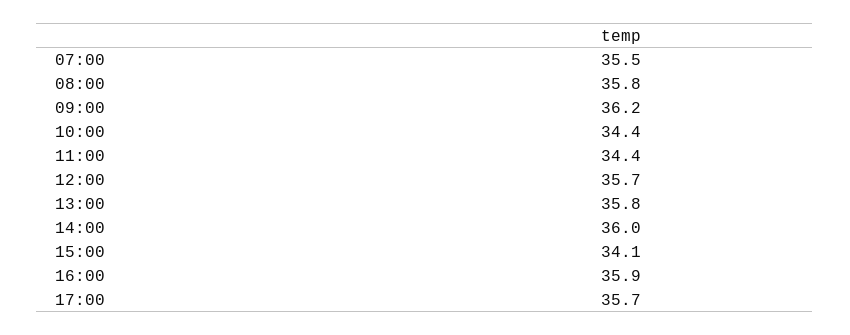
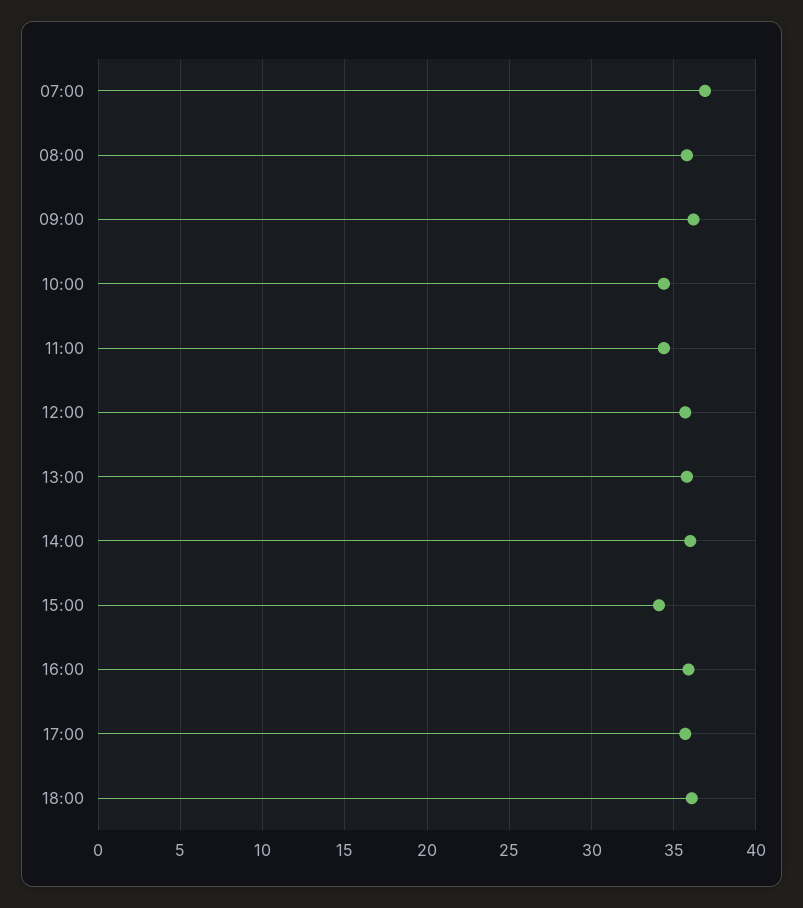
07:00: 35.5 -> 37
18:00: none -> 36

